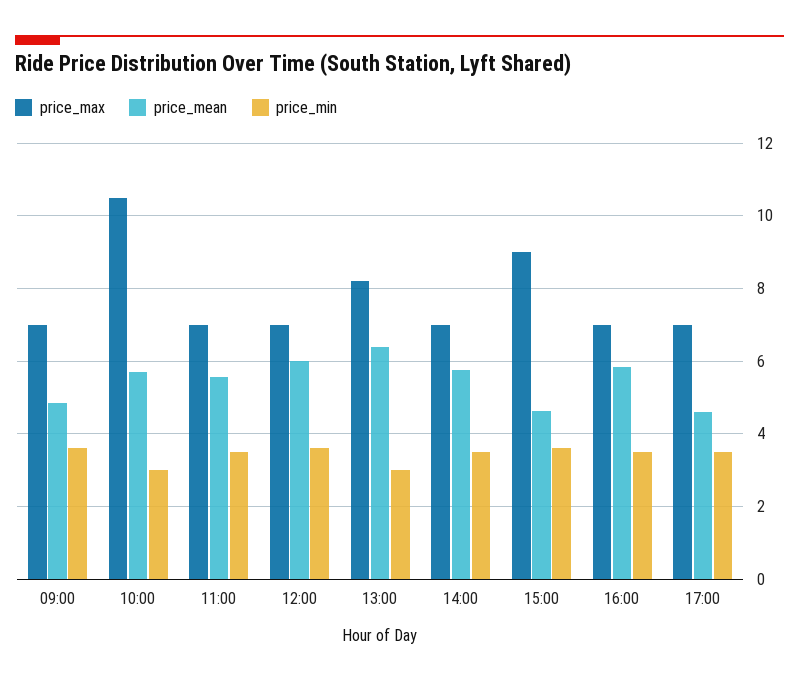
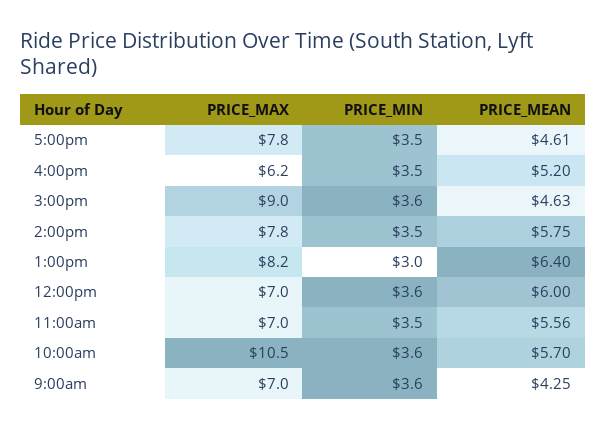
price_mean, 09:00: 4.8 -> 4.25
price_min, 10:00: 3 -> 3.6
price_max, 14:00: 7 -> 7.8
price_max, 16:00: 7 -> 6.2
price_mean, 16:00: 5.8 -> 5.2
price_max, 17:00: 7 -> 7.8

